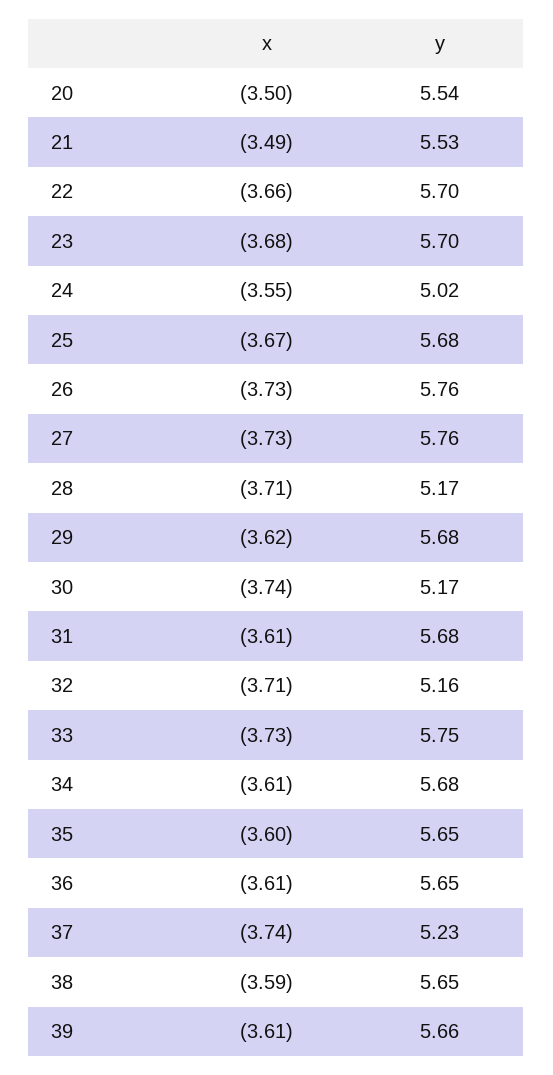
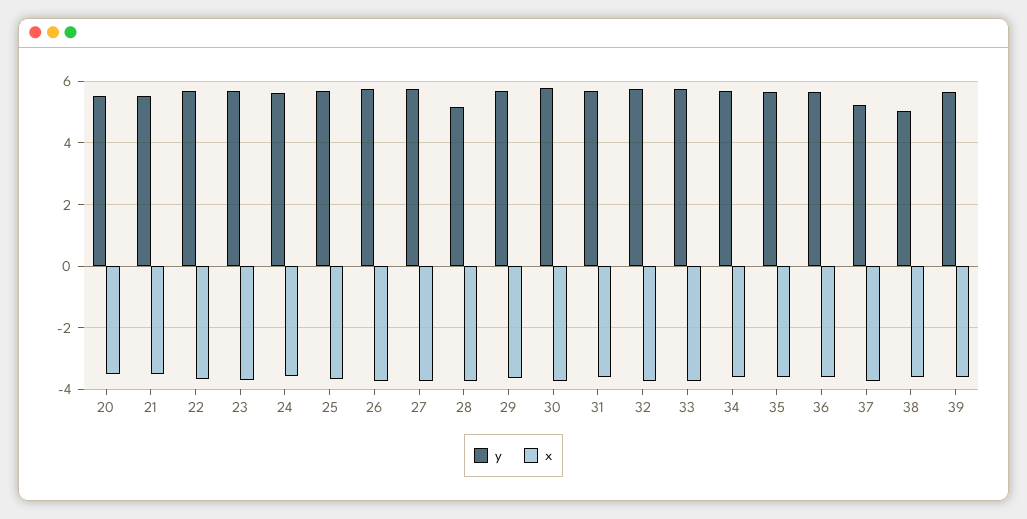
y, 24: 5.02 -> 5.6
y, 30: 5.17 -> 5.8
y, 32: 5.16 -> 5.8
y, 38: 5.65 -> 5

